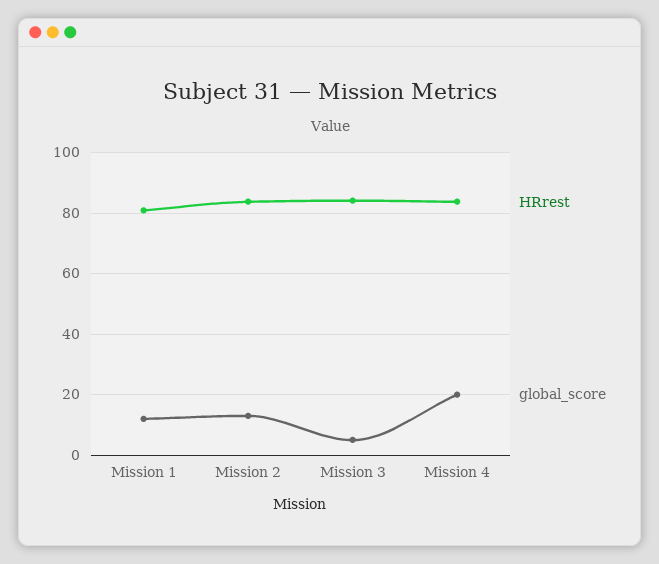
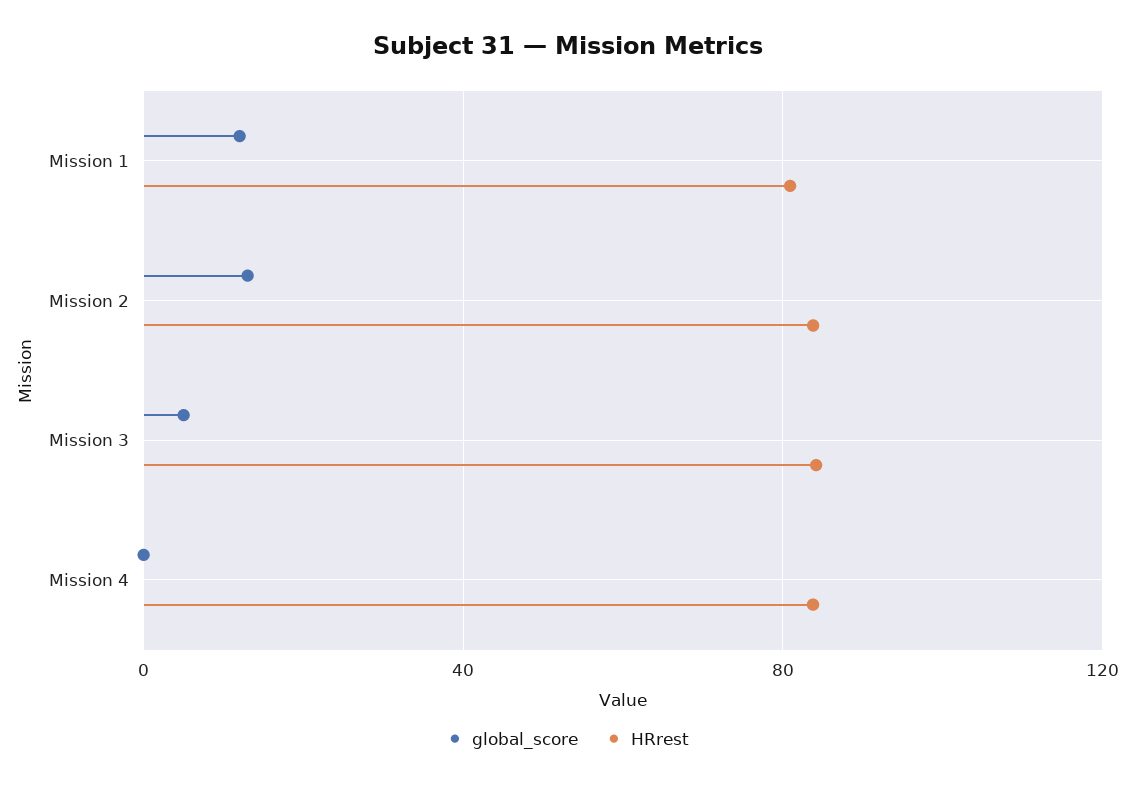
global_score, Mission 4: 20 -> 0

